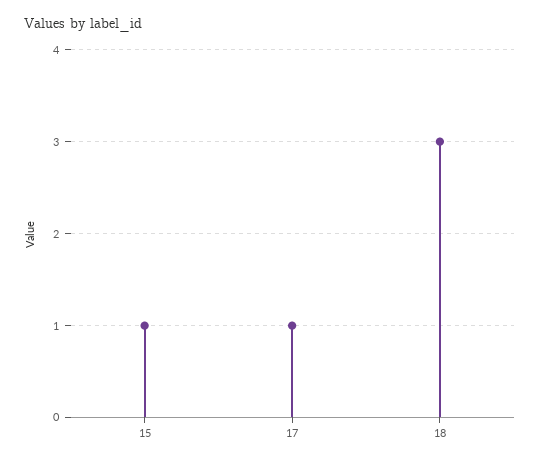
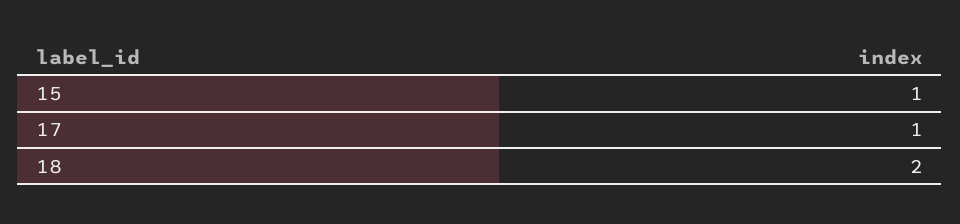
18: 3 -> 2

